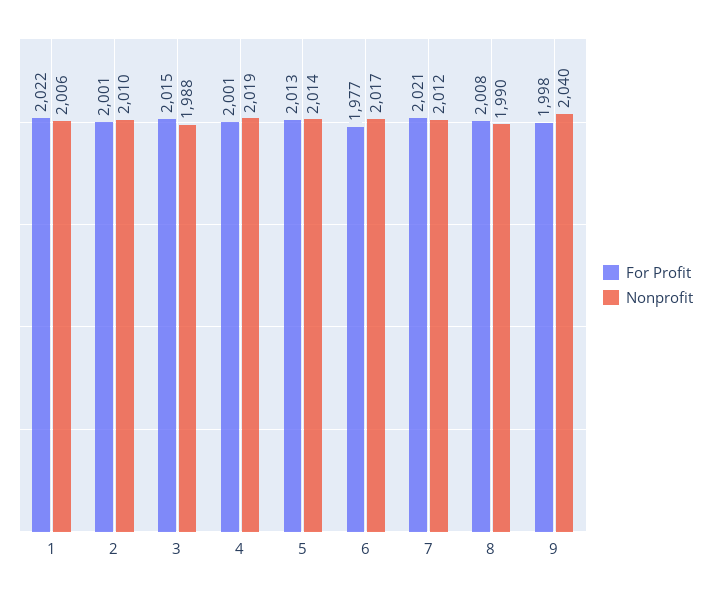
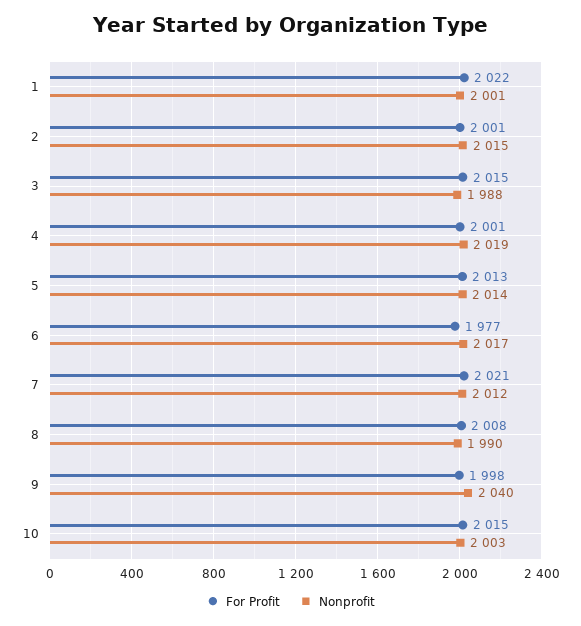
Nonprofit, 1: 2006 -> 2001
Nonprofit, 2: 2010 -> 2015
For Profit, 10: none -> 2015
Nonprofit, 10: none -> 2003

